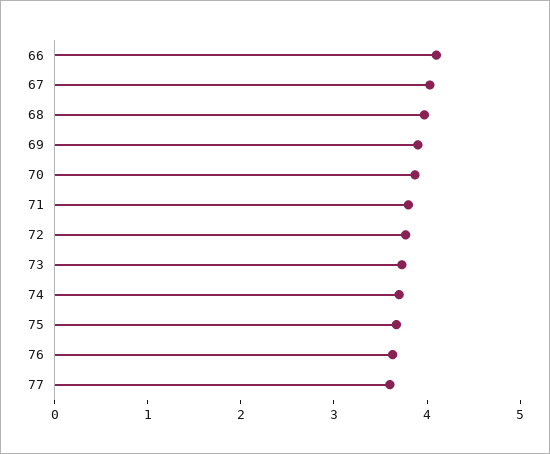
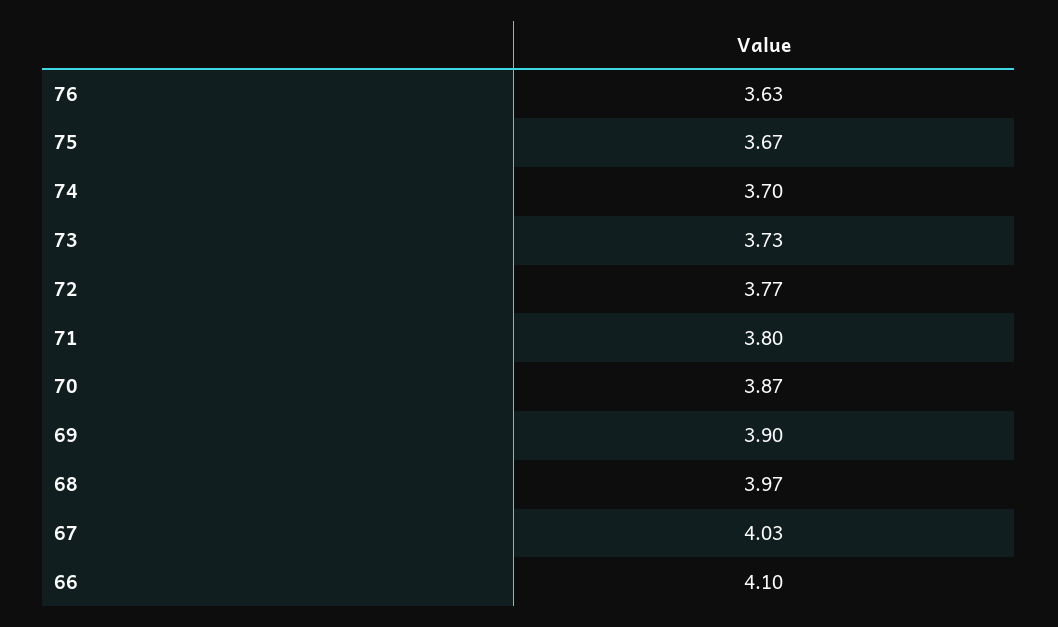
77: 3.6 -> none

